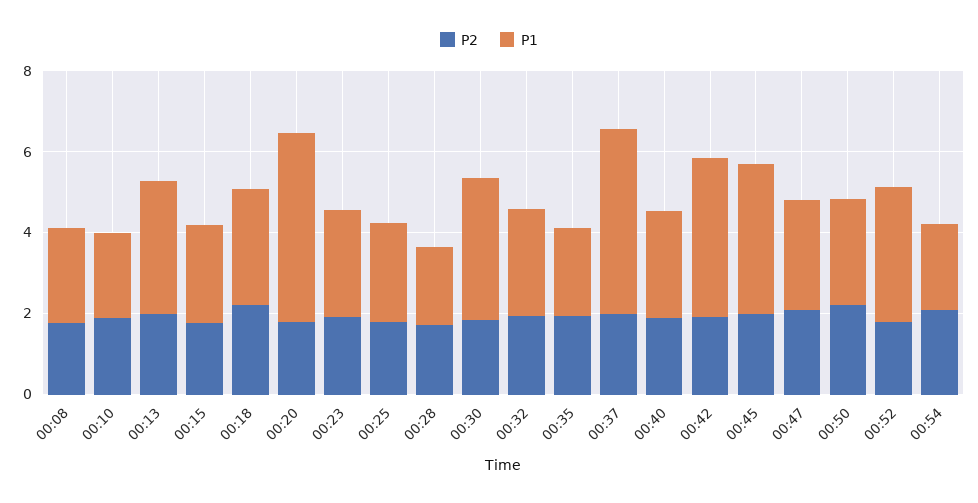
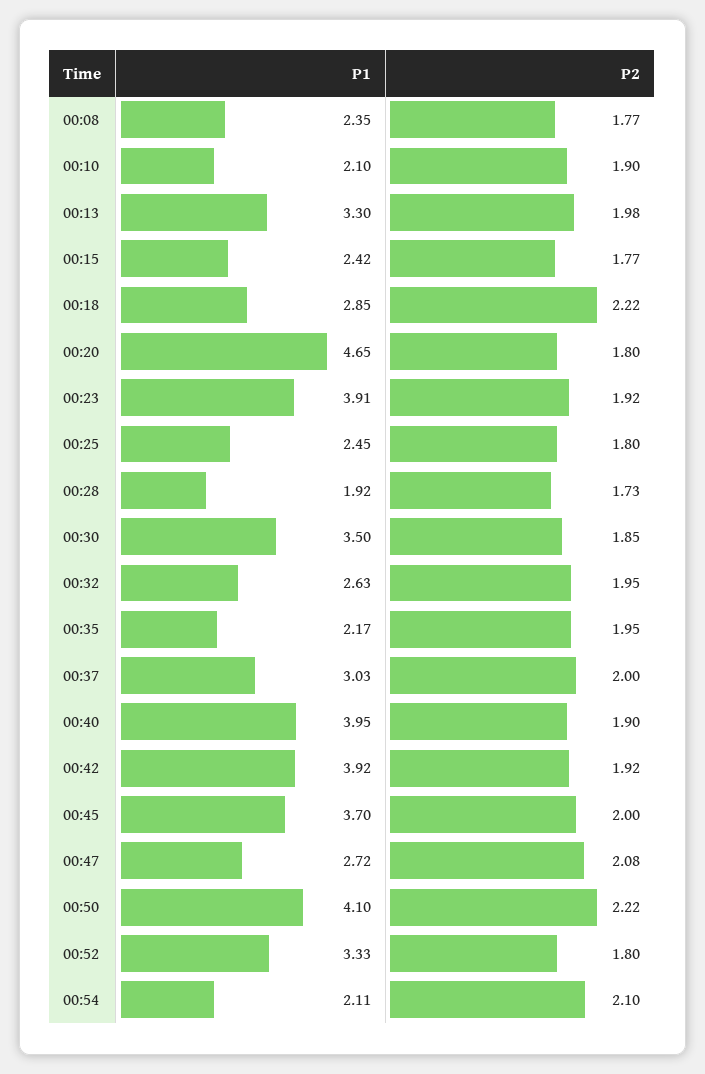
P1, 00:23: 2.5 -> 3.91
P1, 00:37: 4.5 -> 3.03
P1, 00:40: 2.5 -> 3.95
P1, 00:50: 2.5 -> 4.1

